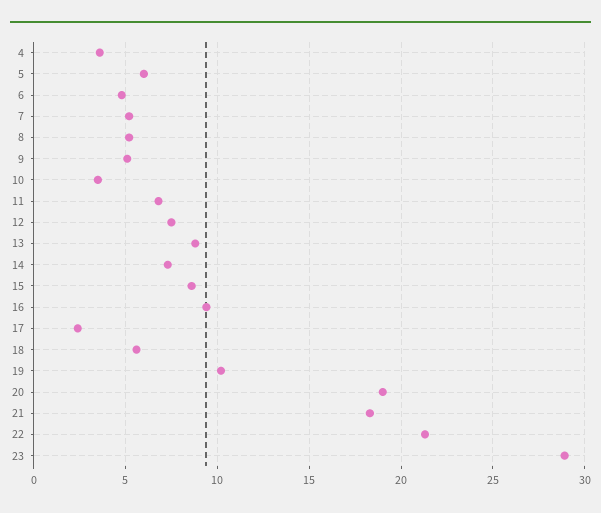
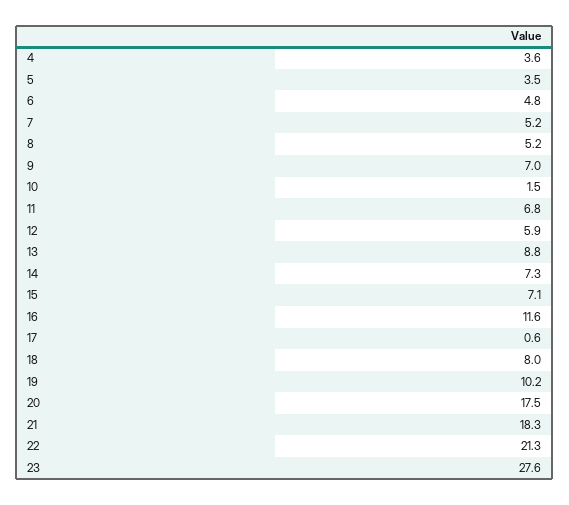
5: 6 -> 3.5
9: 5 -> 7
10: 3.5 -> 1.5
12: 7.5 -> 5.9
15: 8.5 -> 7.1
16: 9.5 -> 11.6
17: 2.5 -> 0.6
18: 5.5 -> 8
20: 19 -> 17.5
23: 29 -> 27.6

